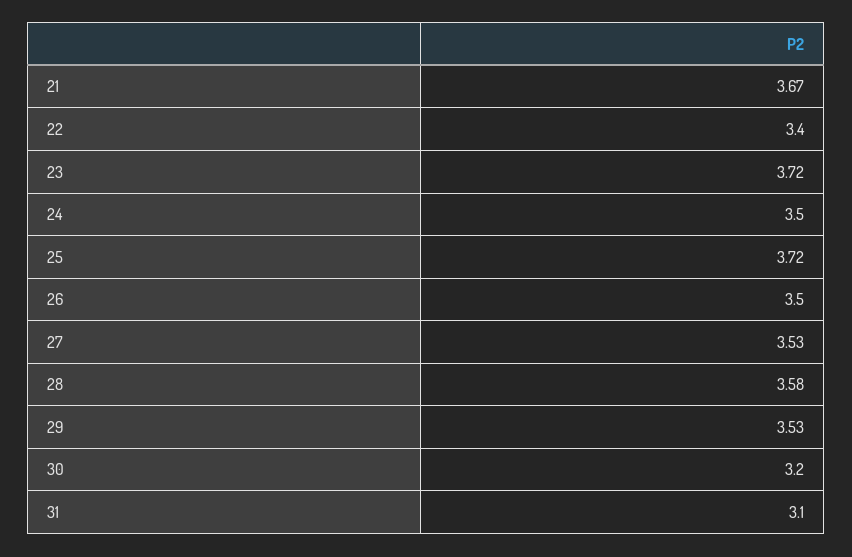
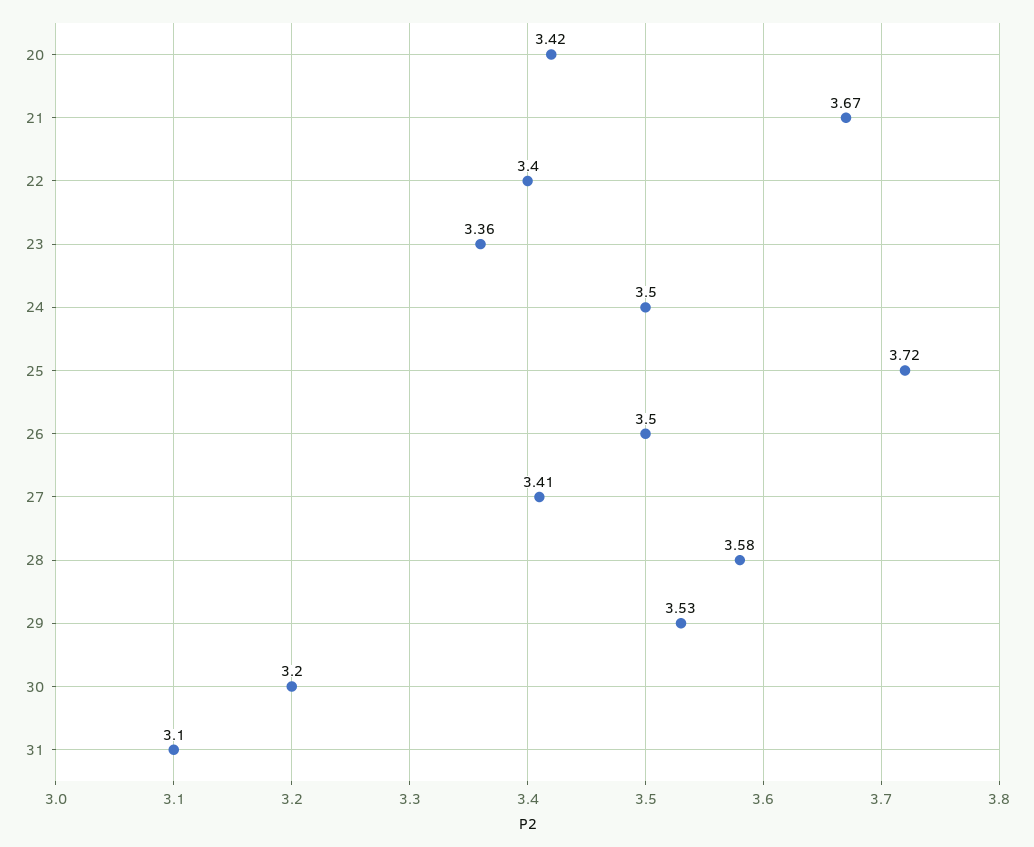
23: 3.72 -> 3.36
27: 3.53 -> 3.41
20: none -> 3.42

